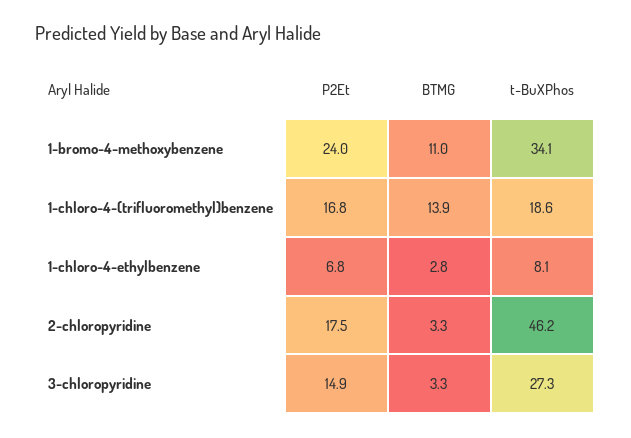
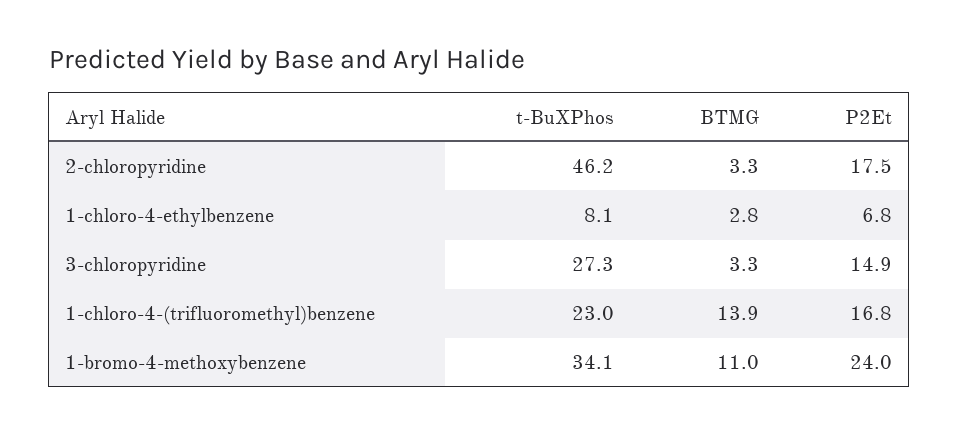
t-BuXPhos, 1-chloro-4-(trifluoromethyl)benzene: 18.6 -> 23

